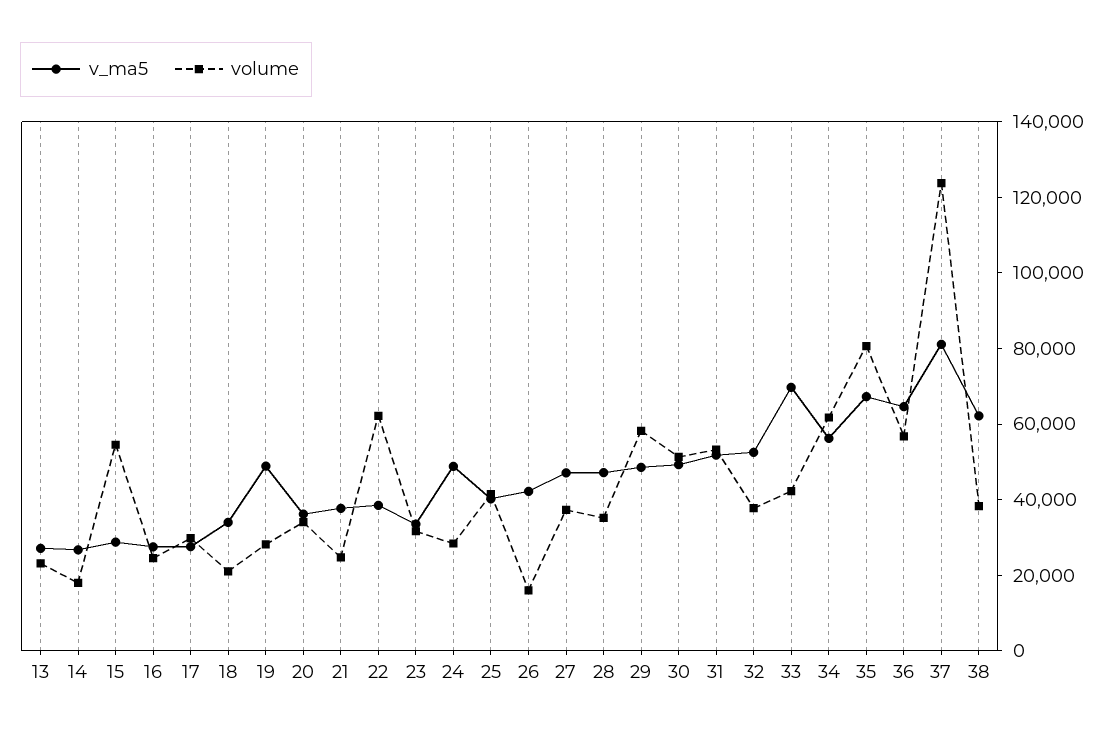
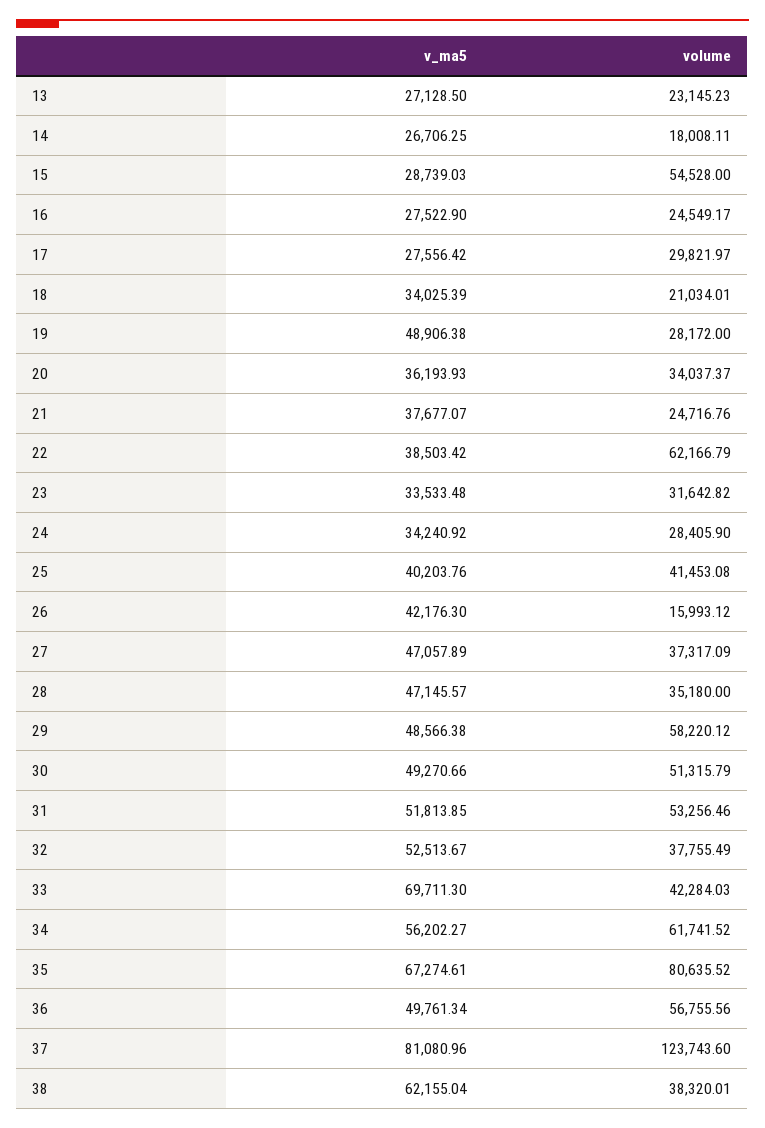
v_ma5, 24: 50000 -> 34240.92
v_ma5, 36: 65000 -> 49761.34

